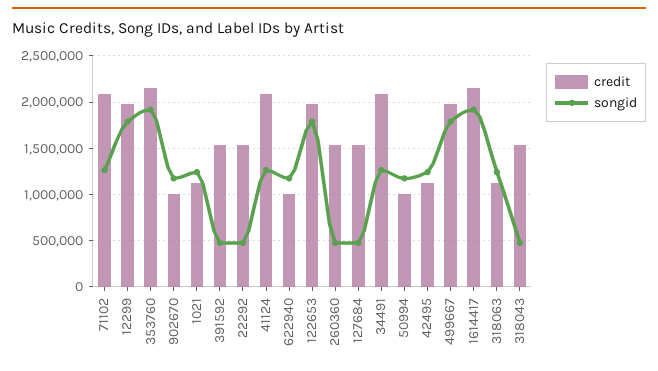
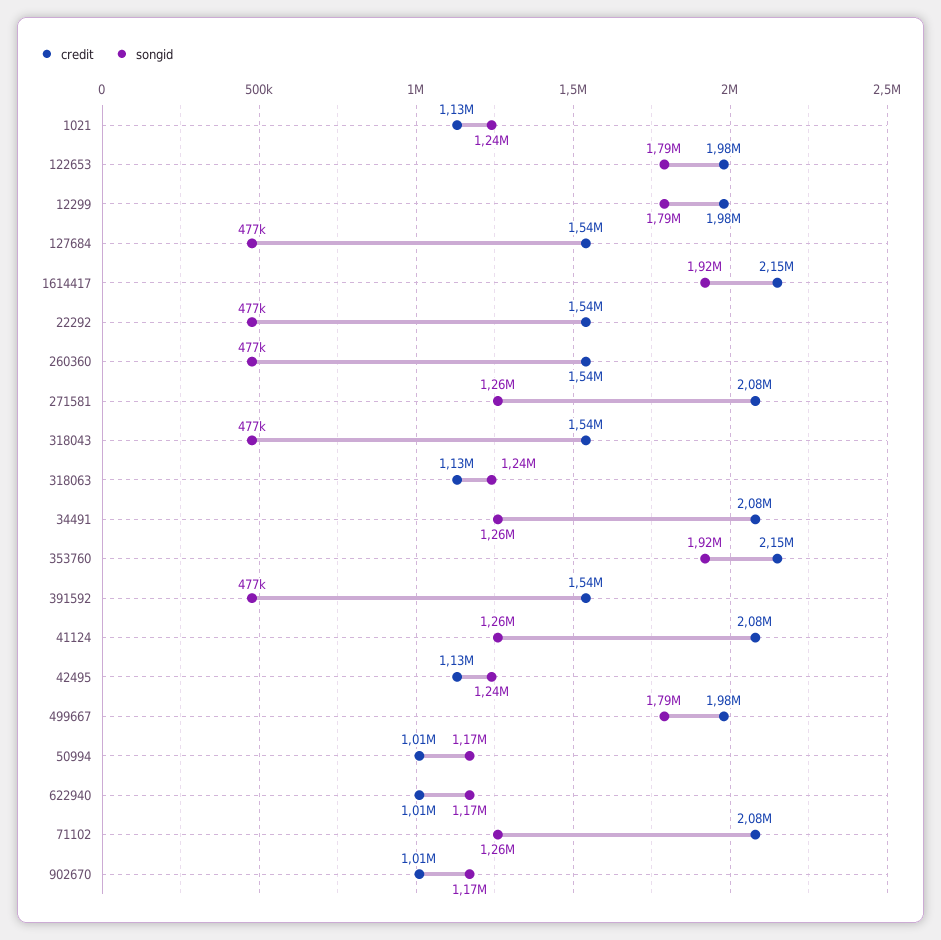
credit, 271581: none -> 2080000
songid, 271581: none -> 1260000

